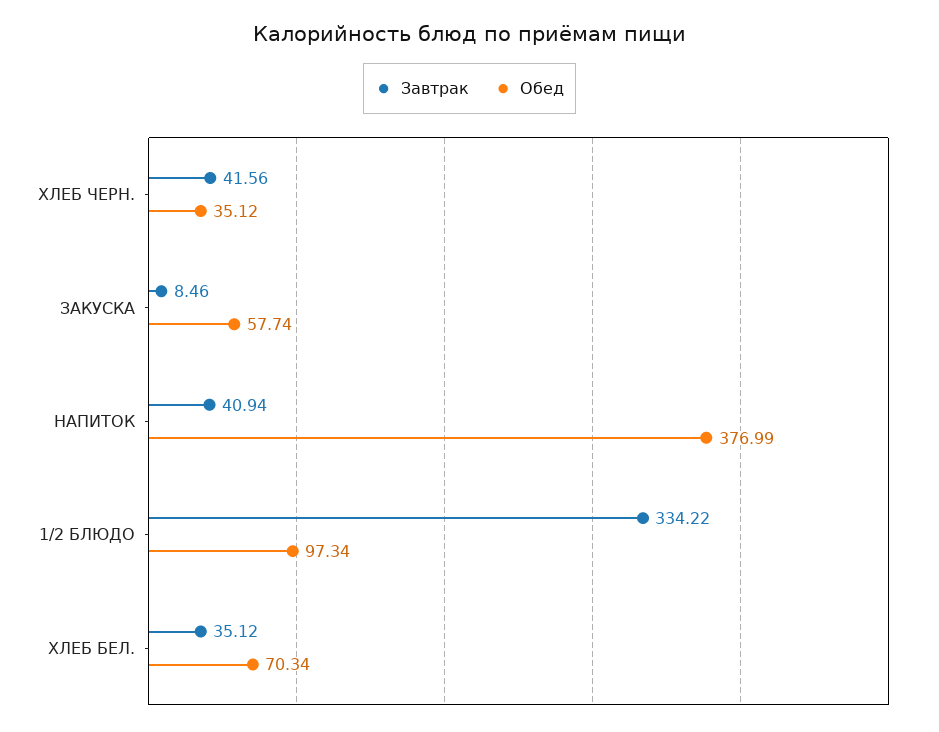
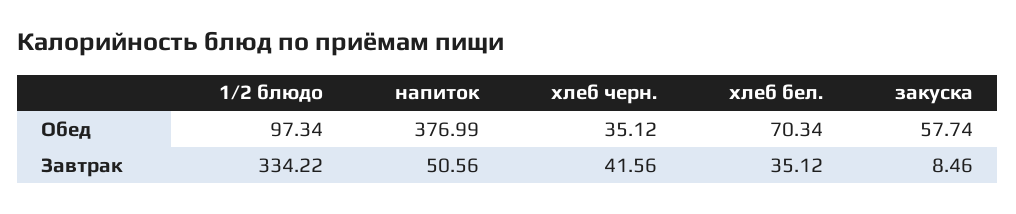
Завтрак, НАПИТОК: 40.94 -> 50.56

